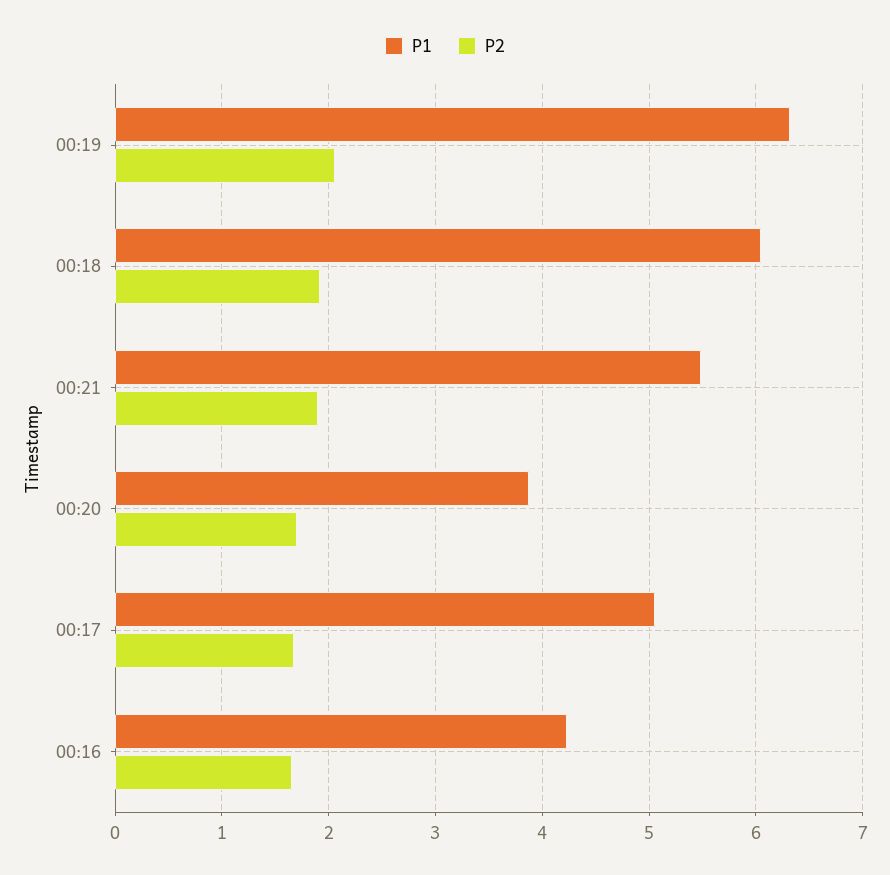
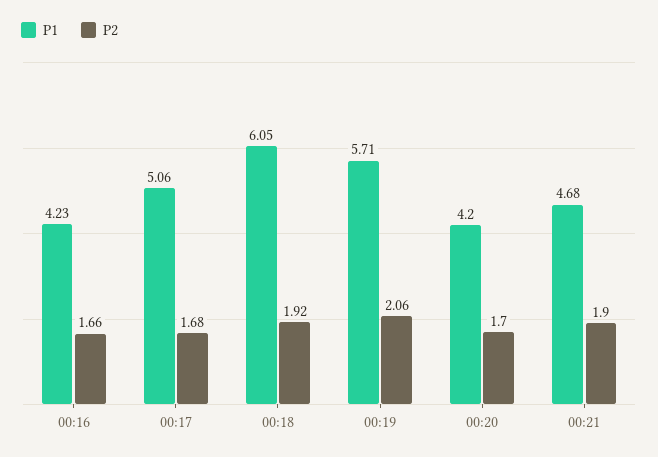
P1, 00:19: 6.3 -> 5.71
P1, 00:21: 5.5 -> 4.68
P1, 00:20: 3.9 -> 4.2

